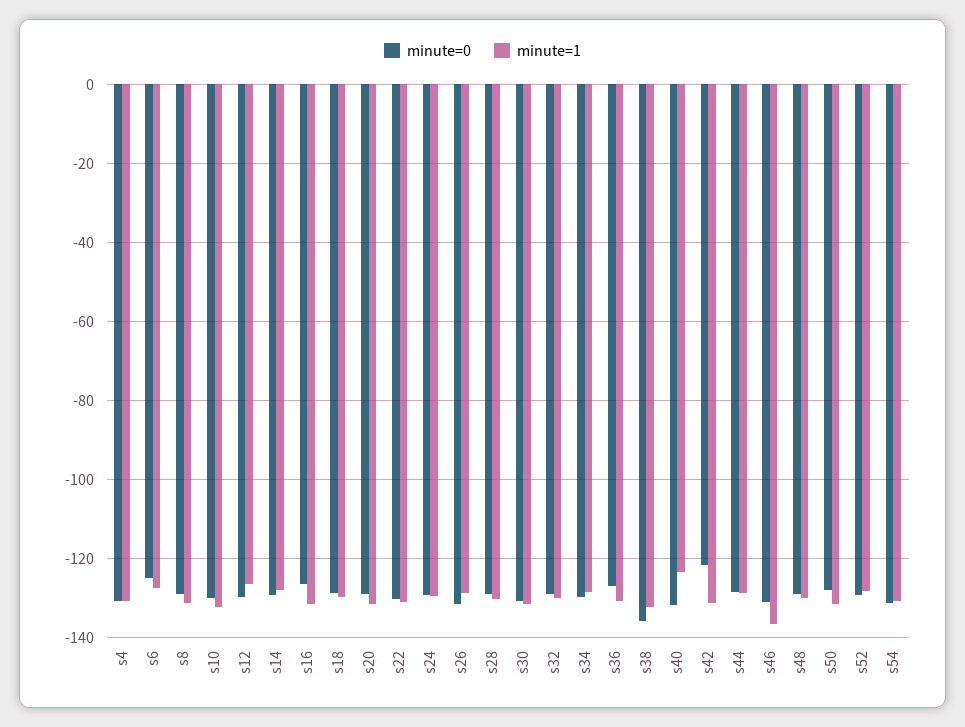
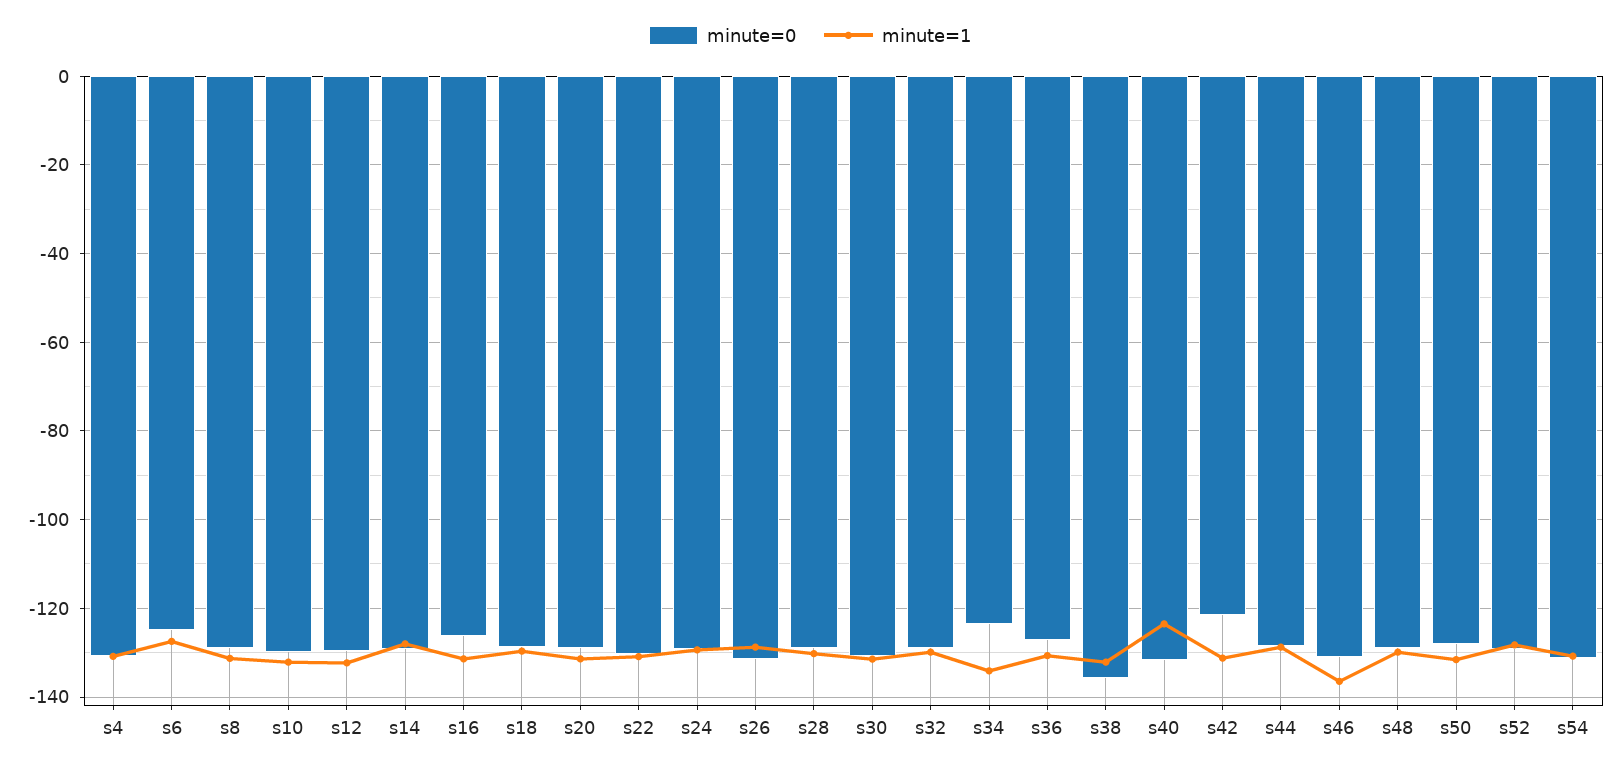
minute=1, s12: -126 -> -132
minute=0, s34: -130 -> -124
minute=1, s34: -128 -> -134

